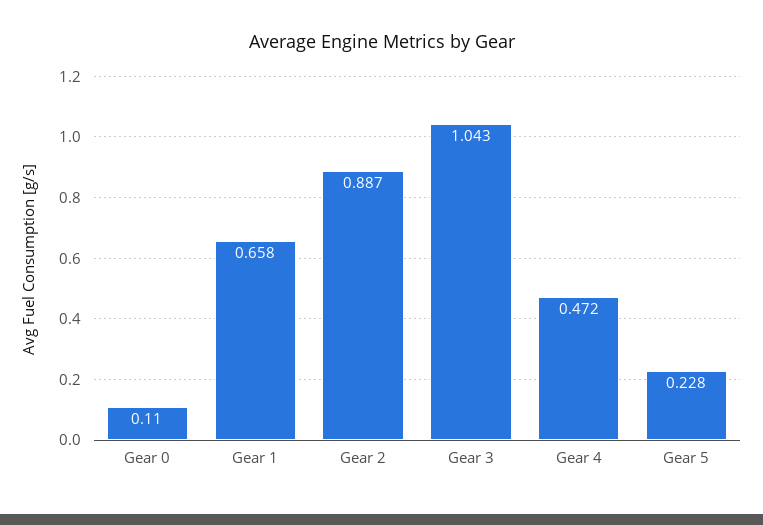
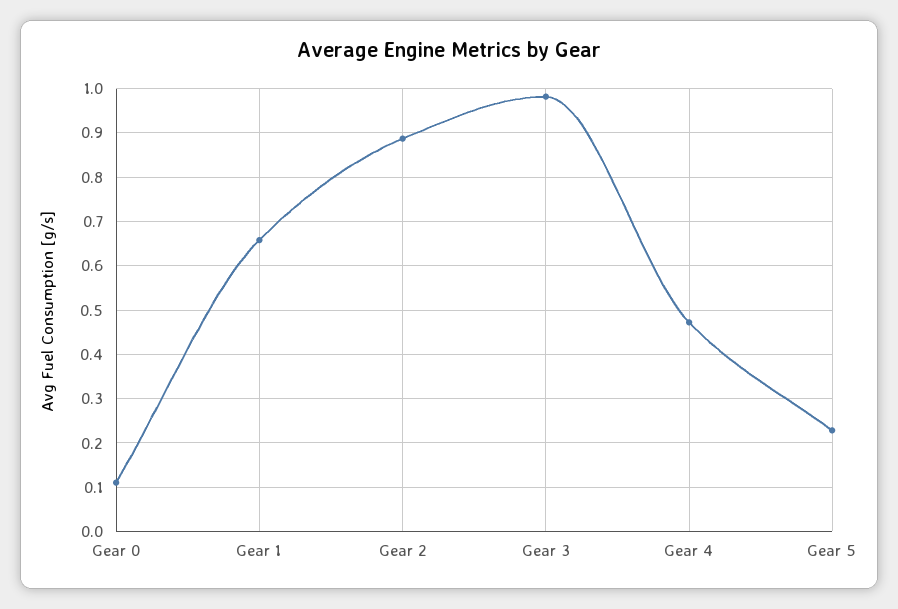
Gear 3: 1.043 -> 0.98

